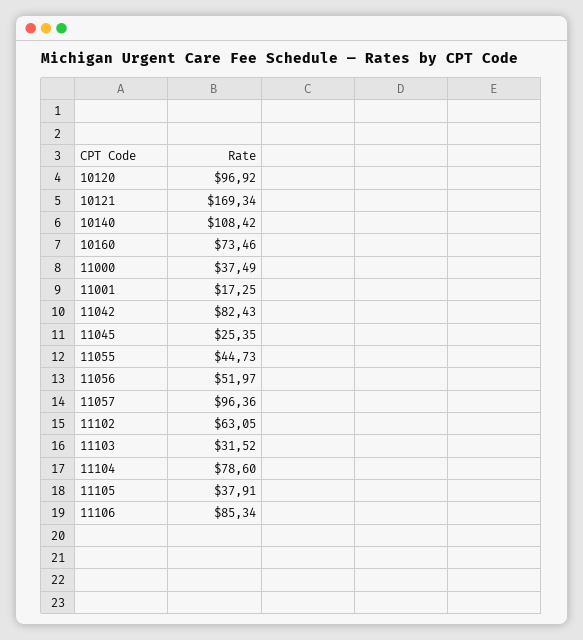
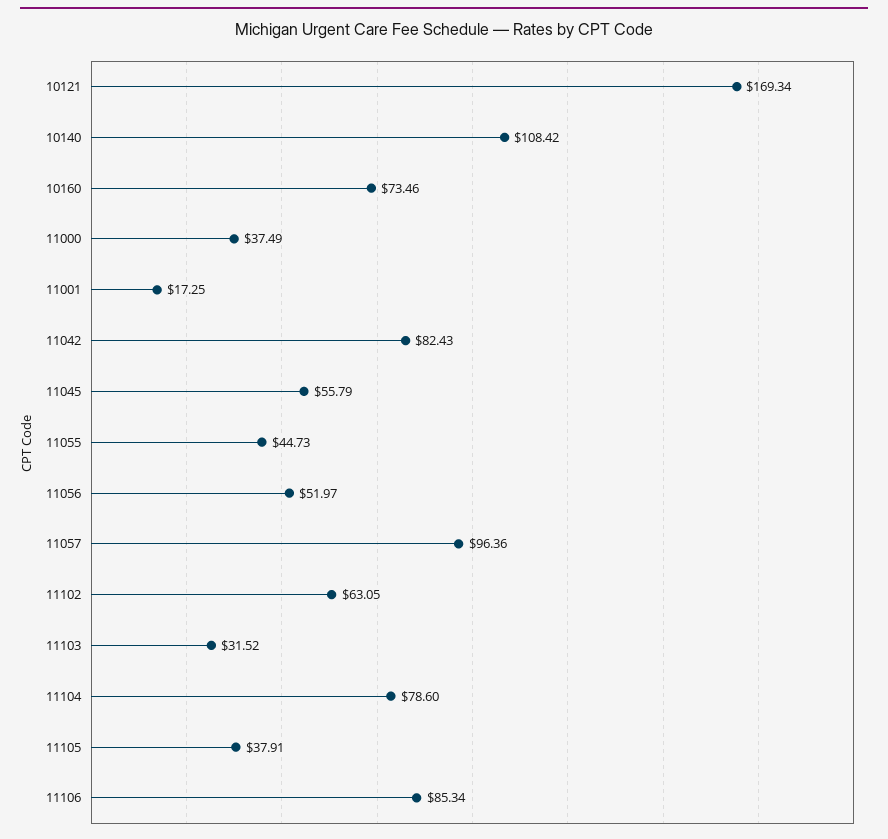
10120: 96.92 -> none
11045: 25.35 -> 55.79

